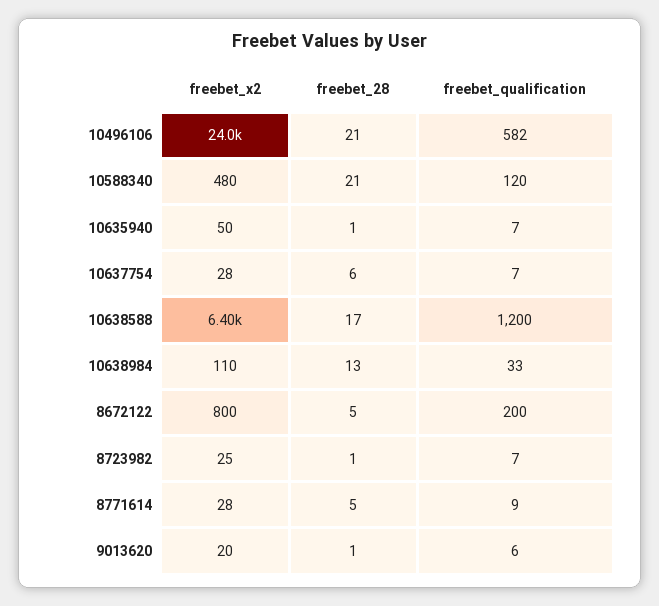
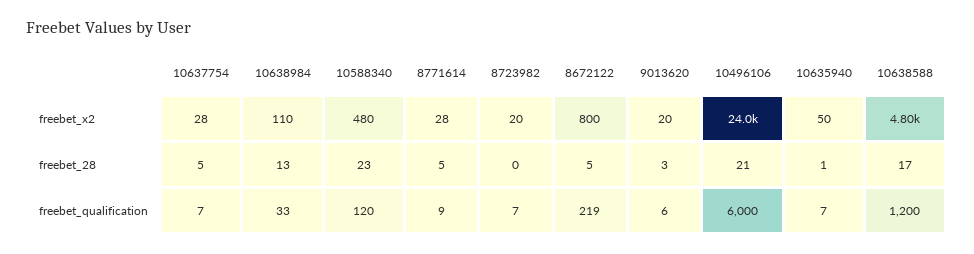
freebet_qualification, 10496106: 582 -> 6000
freebet_28, 10588340: 21 -> 23
freebet_28, 10637754: 6 -> 5
freebet_x2, 10638588: 6400 -> 4800
freebet_qualification, 8672122: 200 -> 219
freebet_x2, 8723982: 25 -> 20
freebet_28, 8723982: 1 -> 0
freebet_28, 9013620: 1 -> 3

